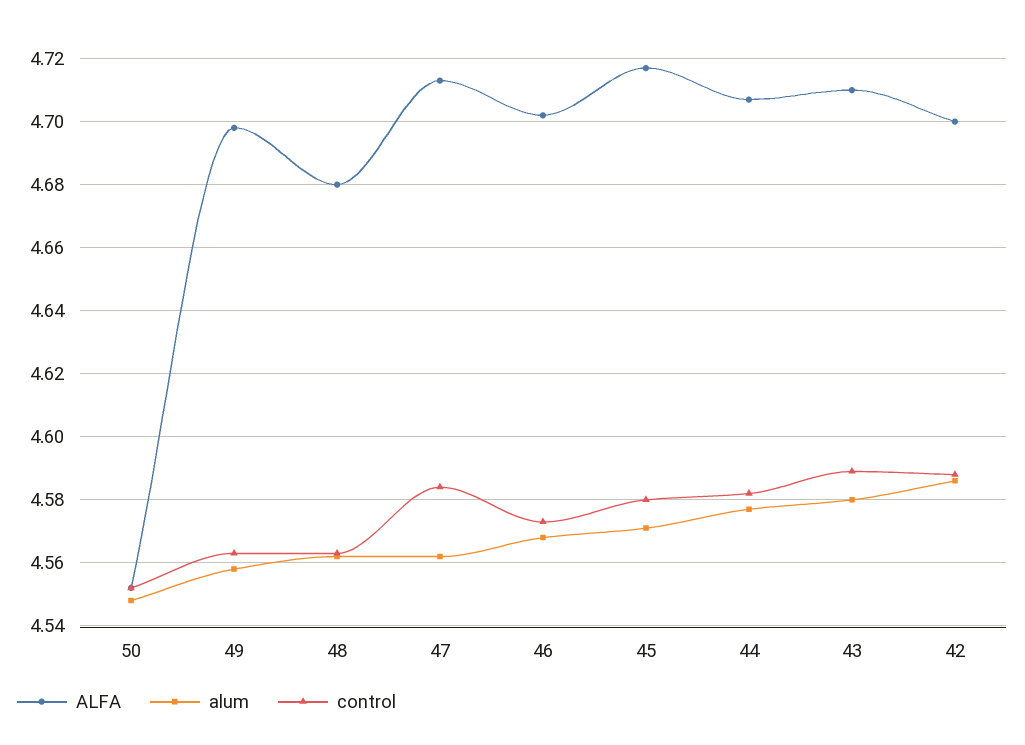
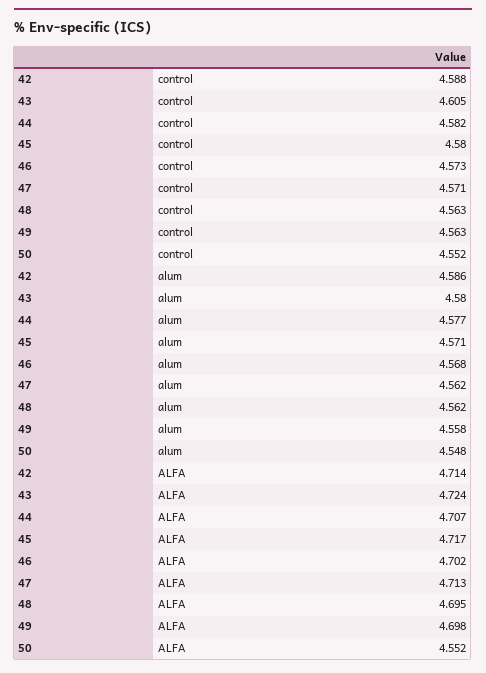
ALFA, 48: 4.68 -> 4.695
control, 47: 4.585 -> 4.571
ALFA, 43: 4.71 -> 4.724
control, 43: 4.59 -> 4.605
ALFA, 42: 4.7 -> 4.714

